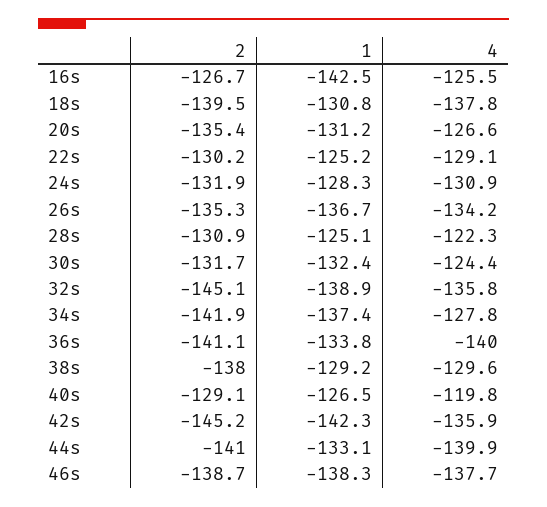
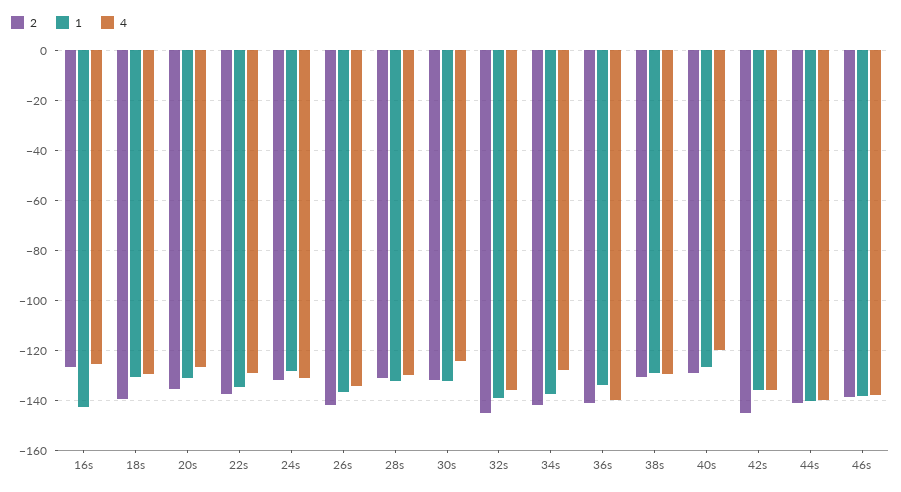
4, 18s: -137.8 -> -130
2, 22s: -130.2 -> -137.5
1, 22s: -125.2 -> -135
2, 26s: -135.3 -> -142.5
1, 28s: -125.1 -> -132.5
4, 28s: -122.3 -> -130
2, 38s: -138 -> -130
1, 42s: -142.3 -> -135
1, 44s: -133.1 -> -140

